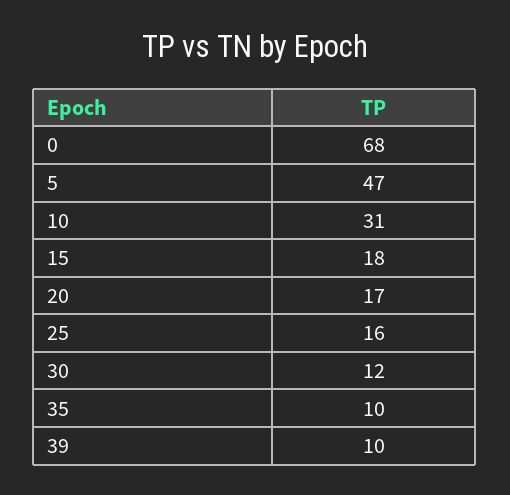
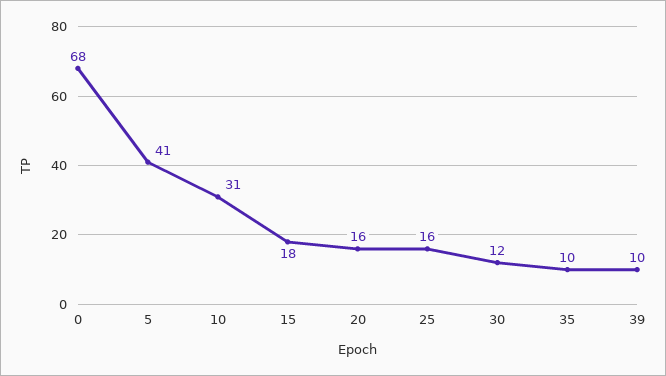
5: 47 -> 41
20: 17 -> 16

